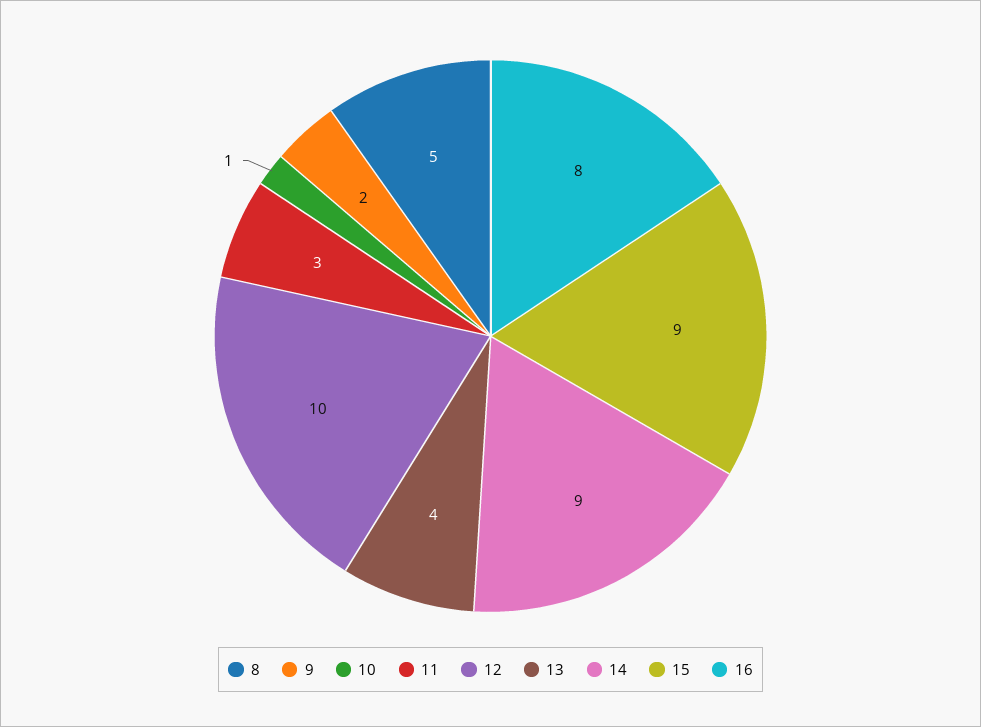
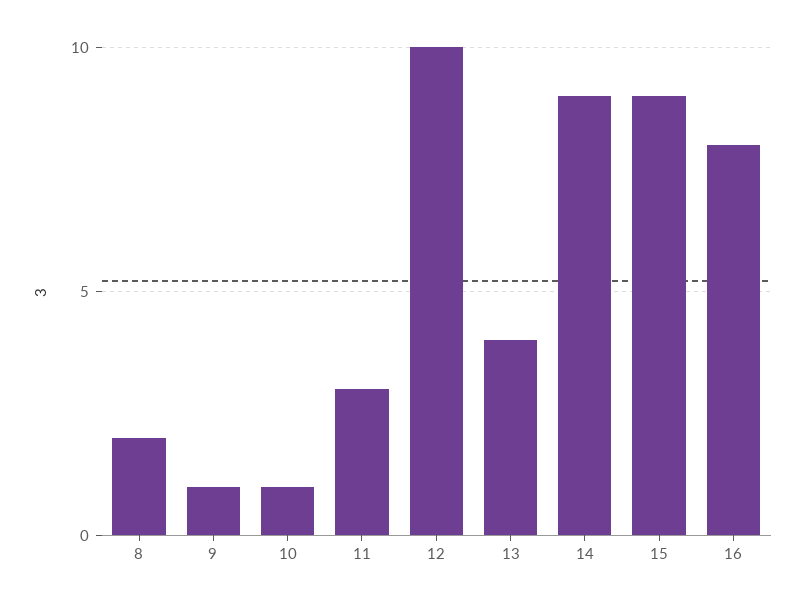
8: 5 -> 2
9: 2 -> 1

